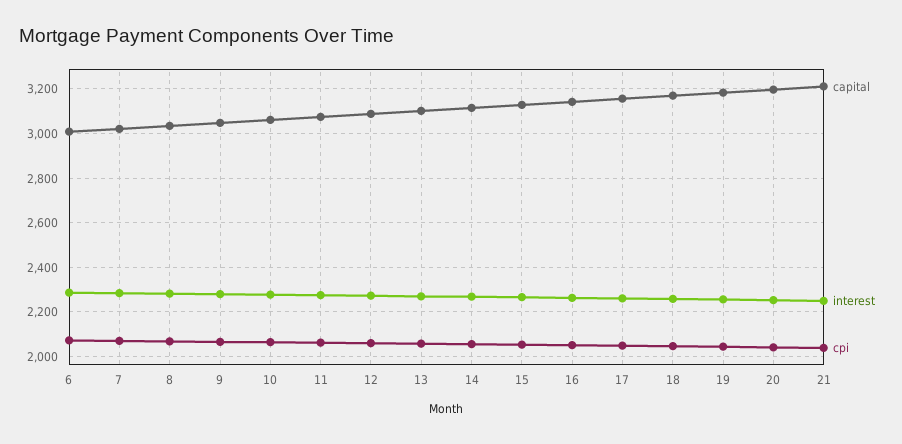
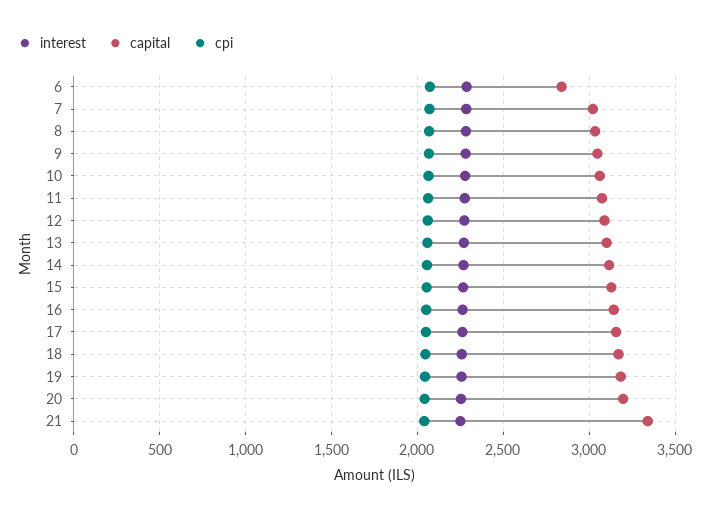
capital, 6: 3000 -> 2850
capital, 21: 3200 -> 3350

